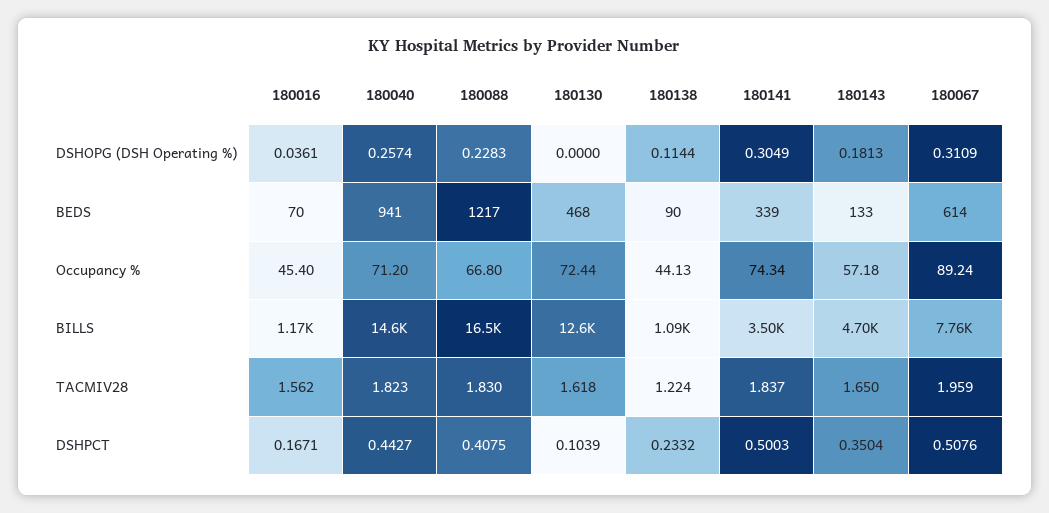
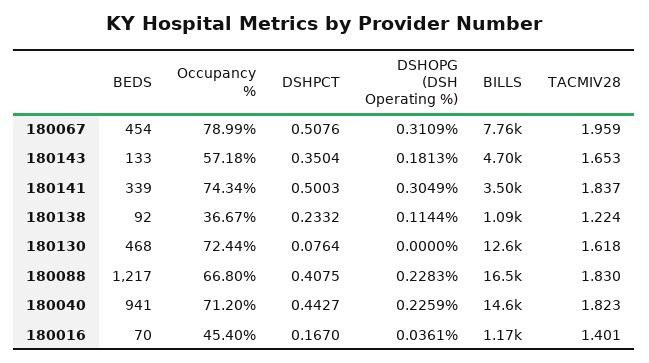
180040, DSHOPG (DSH Operating %): 0.2574 -> 0.2259
180138, BEDS: 90 -> 92
180067, BEDS: 614 -> 454
180138, Occupancy %: 44.13 -> 36.67
180067, Occupancy %: 89.24 -> 78.99
180016, TACMIV28: 1.562 -> 1.401
180143, TACMIV28: 1.65 -> 1.653
180016, DSHPCT: 0.1671 -> 0.167
180130, DSHPCT: 0.1039 -> 0.0764

